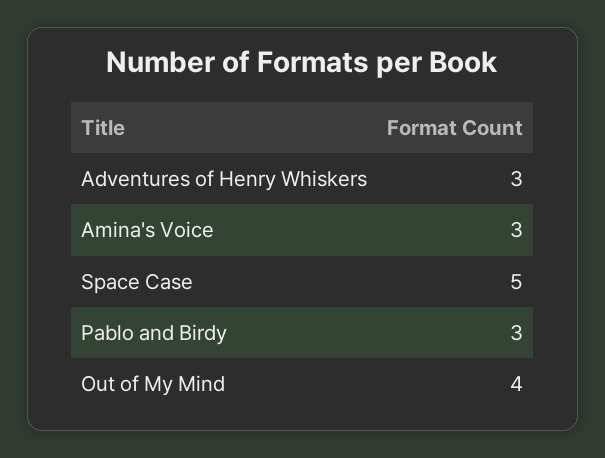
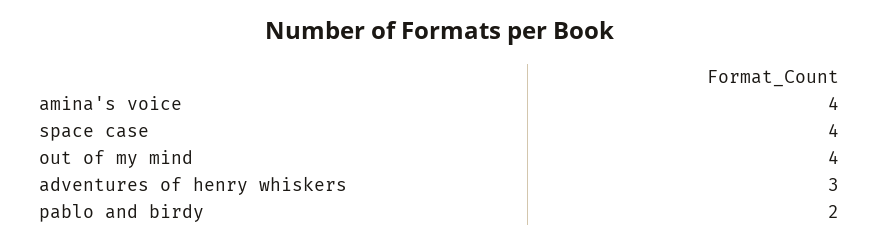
Amina's Voice: 3 -> 4
Space Case: 5 -> 4
Pablo and Birdy: 3 -> 2

